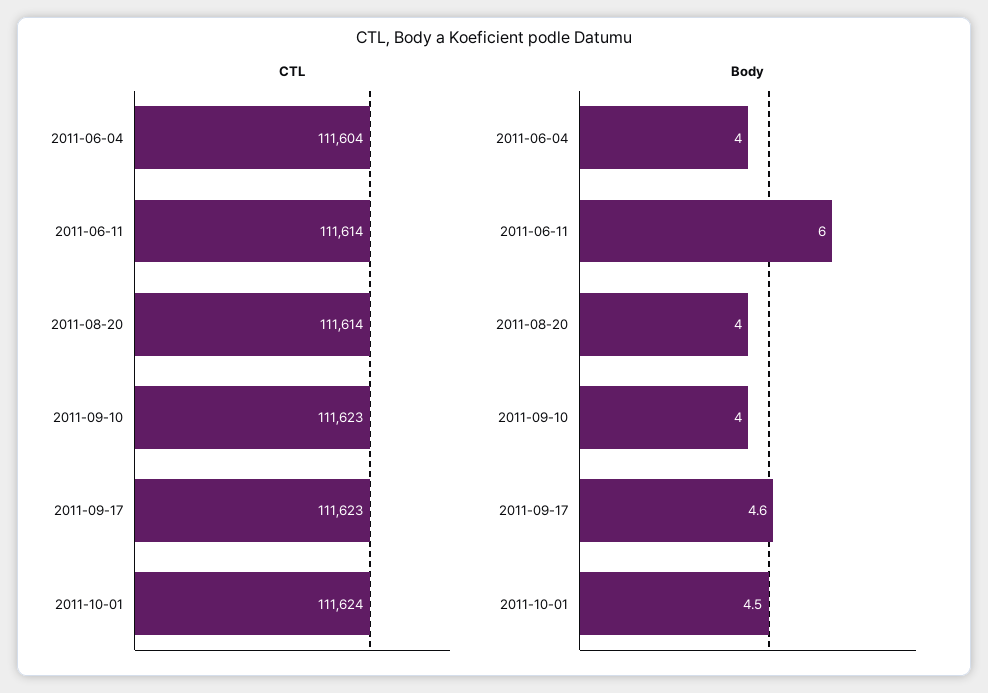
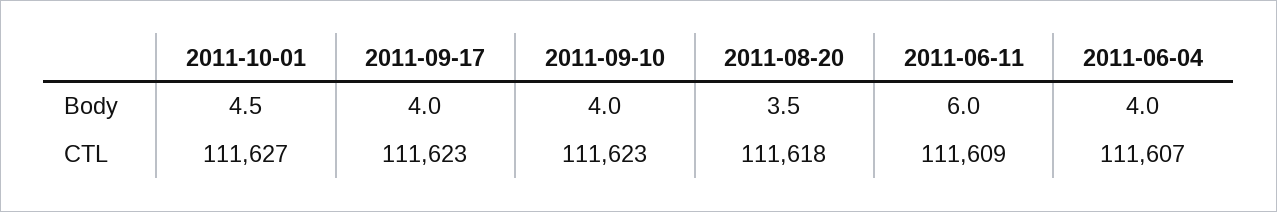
CTL, 2011-06-04: 111604 -> 111607
CTL, 2011-06-11: 111614 -> 111609
CTL, 2011-08-20: 111614 -> 111618
CTL, 2011-10-01: 111624 -> 111627
Body, 2011-08-20: 4 -> 3.5
Body, 2011-09-17: 4.6 -> 4

